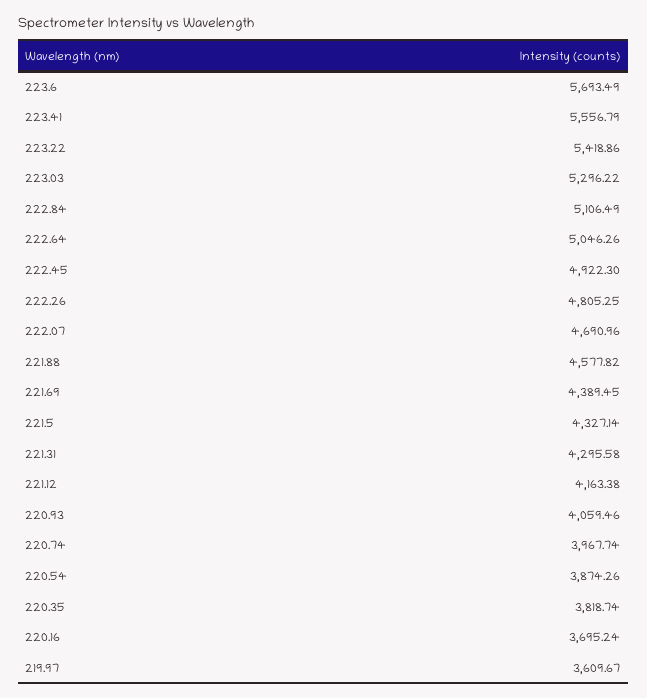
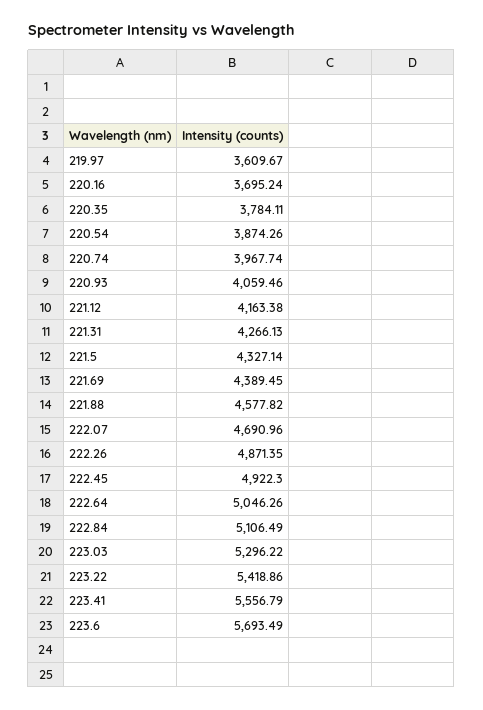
222.26: 4805.25 -> 4871.35
221.31: 4295.58 -> 4266.13
220.35: 3818.74 -> 3784.11

